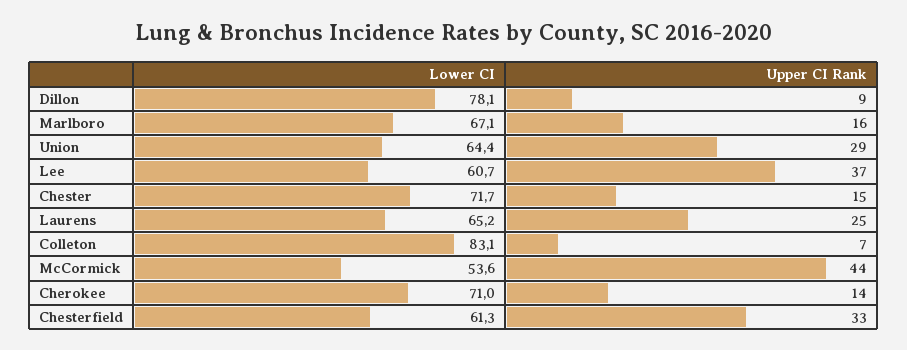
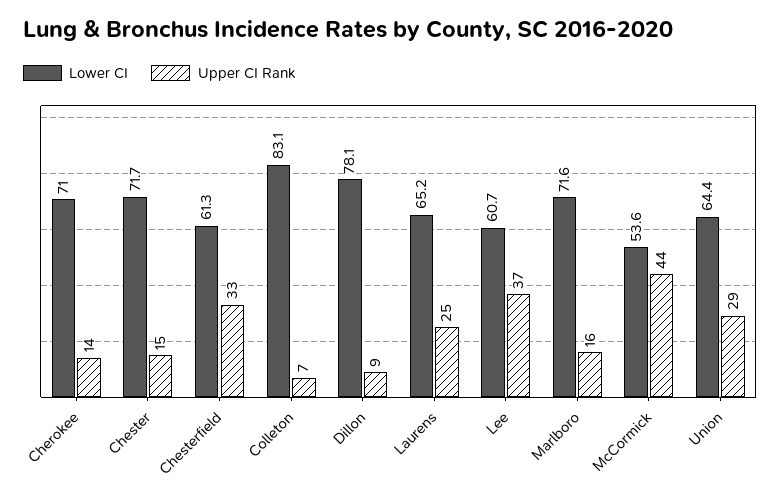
Lower CI, Marlboro: 67.1 -> 71.6

